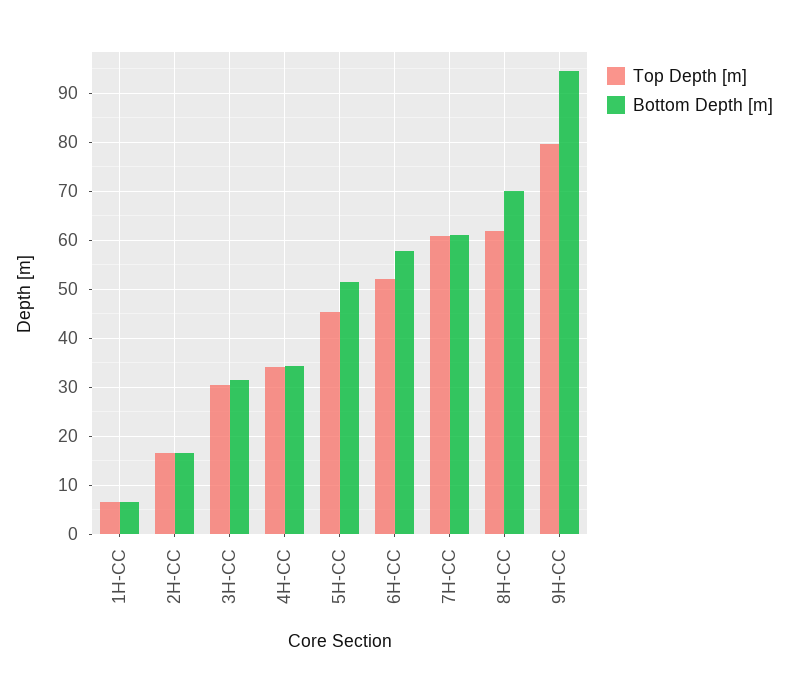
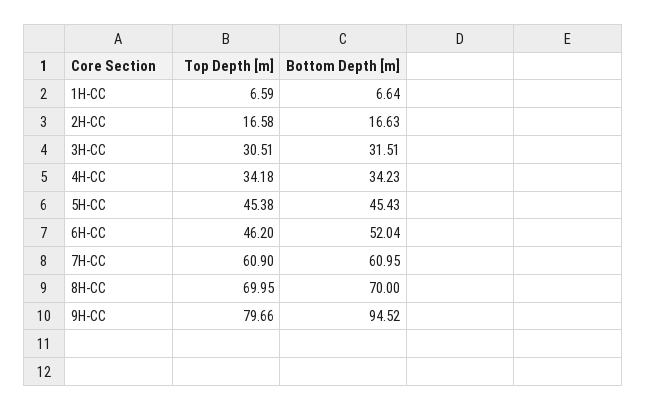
Bottom Depth [m], 5H-CC: 52 -> 45.43
Top Depth [m], 6H-CC: 52 -> 46.2
Bottom Depth [m], 6H-CC: 58 -> 52.04
Top Depth [m], 8H-CC: 62 -> 69.95

